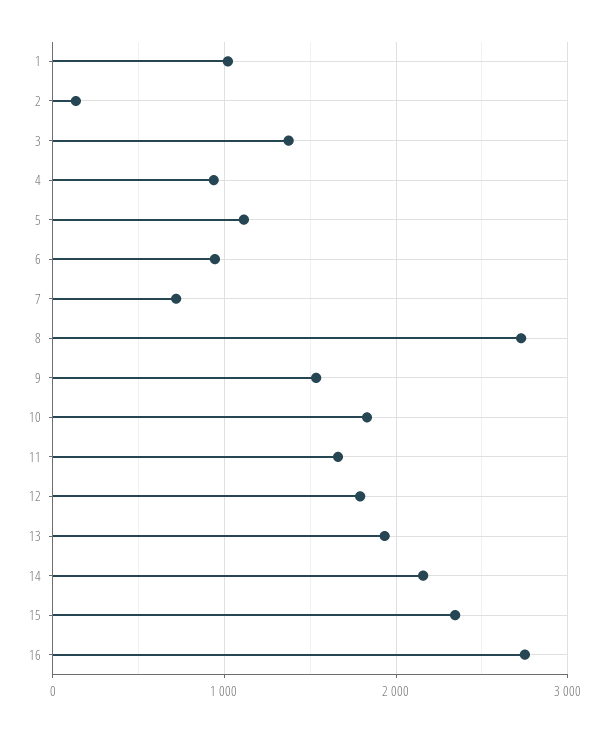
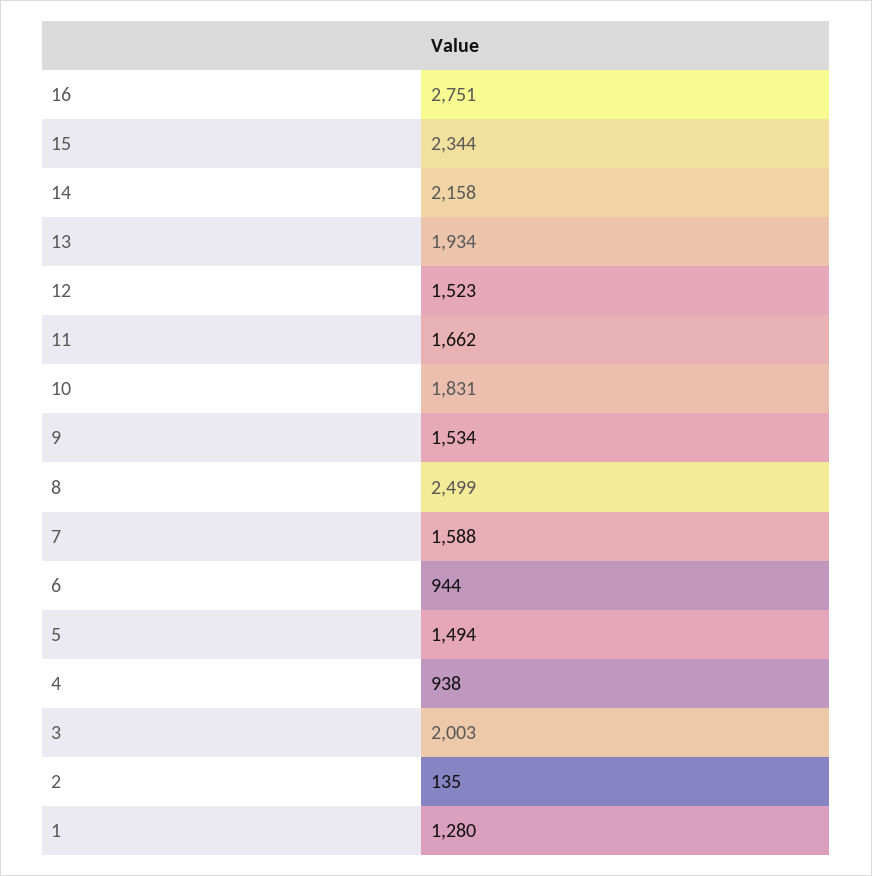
1: 1000 -> 1280
3: 1400 -> 2003
5: 1100 -> 1494
7: 700 -> 1588
8: 2700 -> 2499
12: 1800 -> 1523

